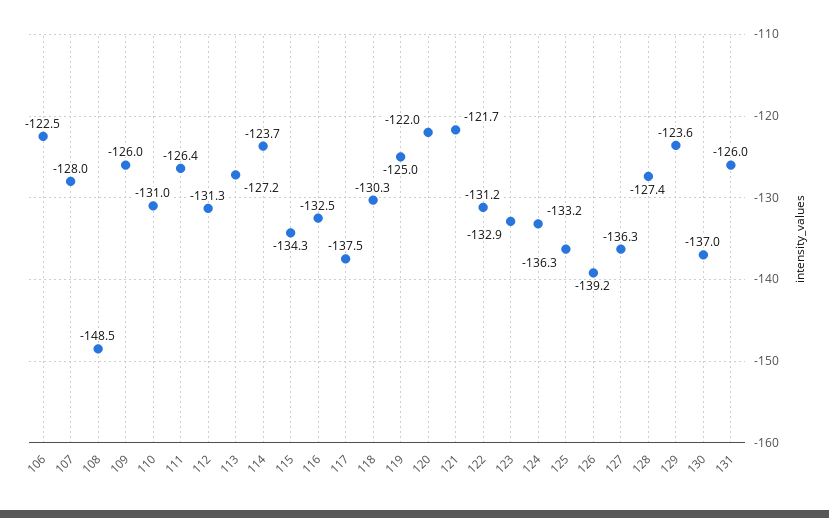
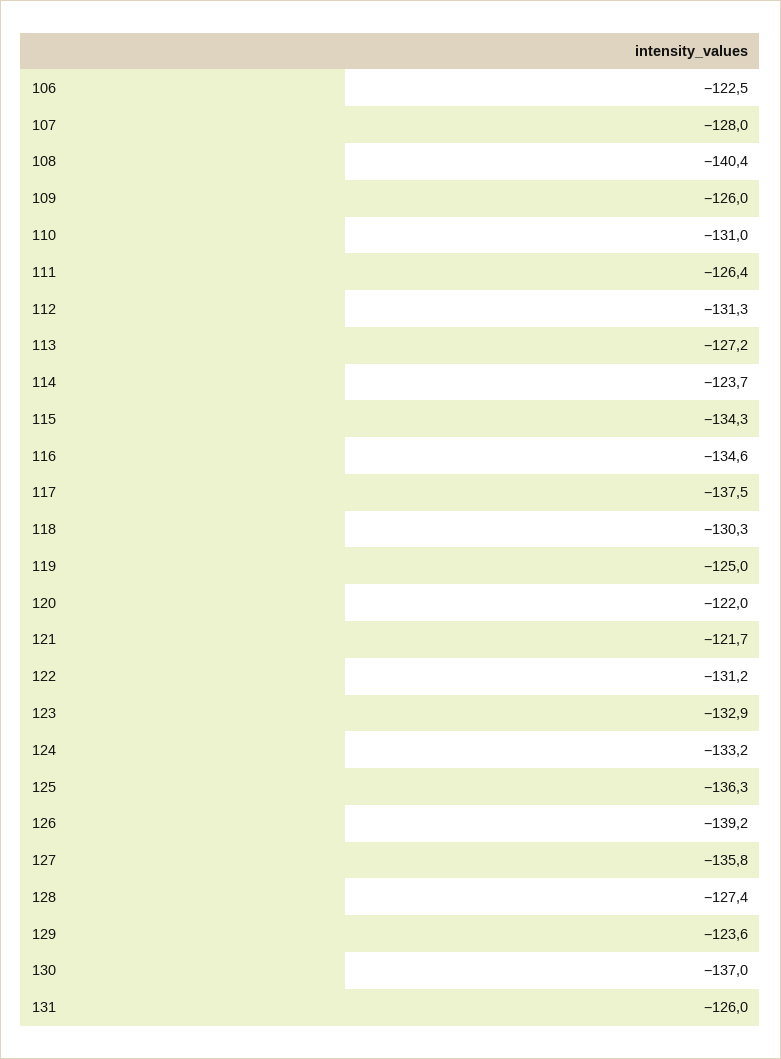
108: -148.5 -> -140.4
116: -132.5 -> -134.6
127: -136.3 -> -135.8

